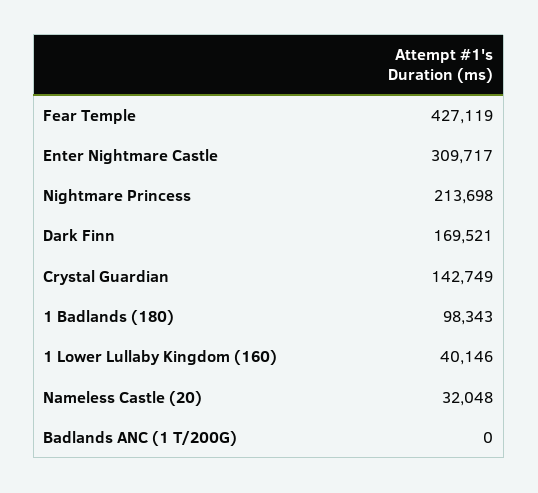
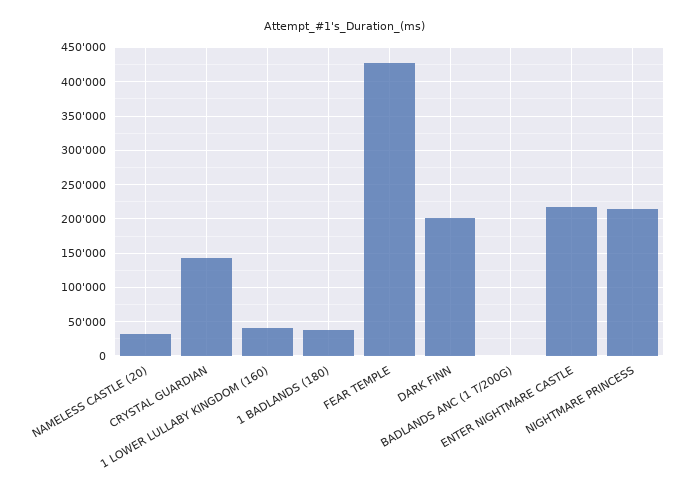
Enter Nightmare Castle: 309717 -> 220000
Dark Finn: 169521 -> 200000
1 Badlands (180): 98343 -> 40000

